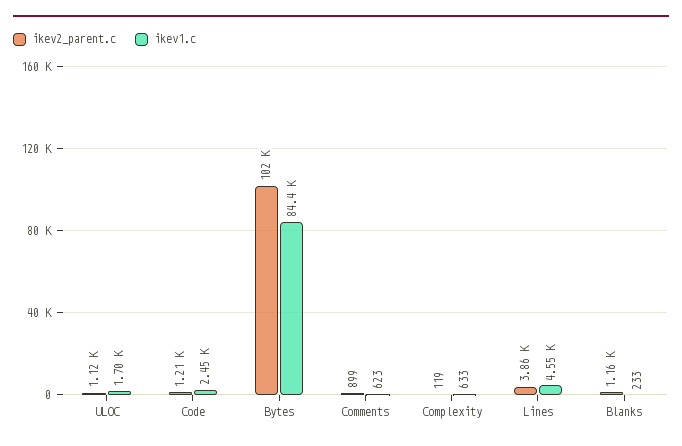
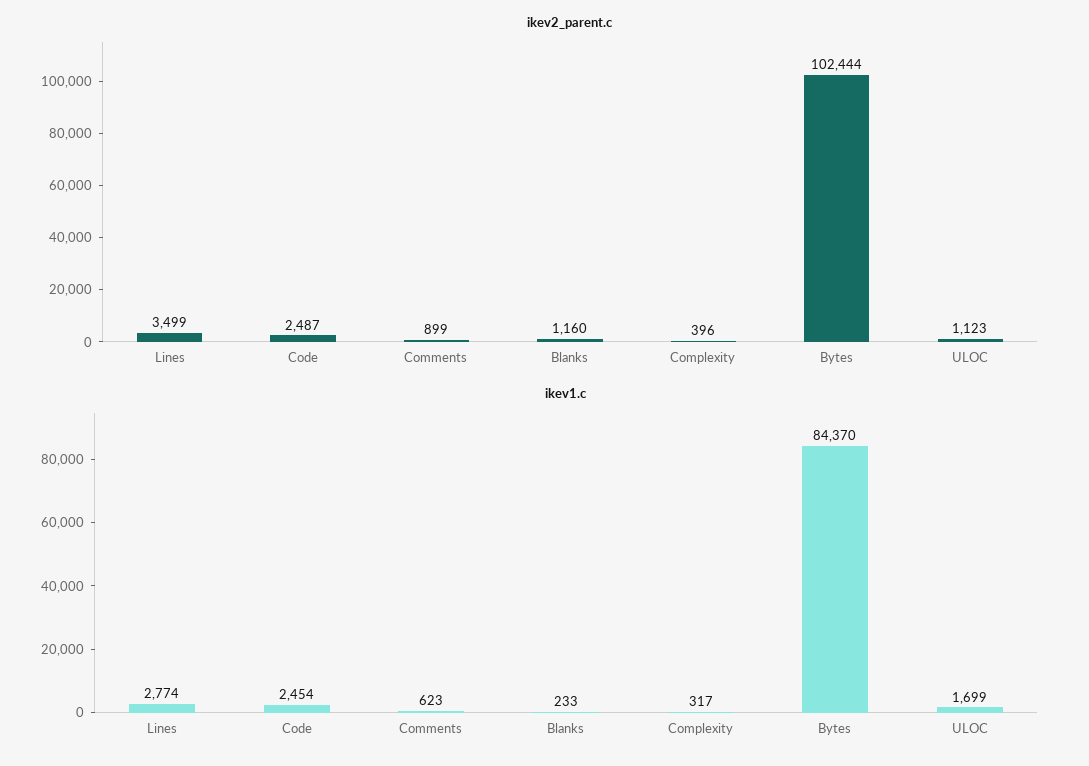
ikev2_parent.c, Code: 1210 -> 2487
ikev2_parent.c, Complexity: 119 -> 396
ikev1.c, Complexity: 633 -> 317
ikev2_parent.c, Lines: 3860 -> 3499
ikev1.c, Lines: 4550 -> 2774

